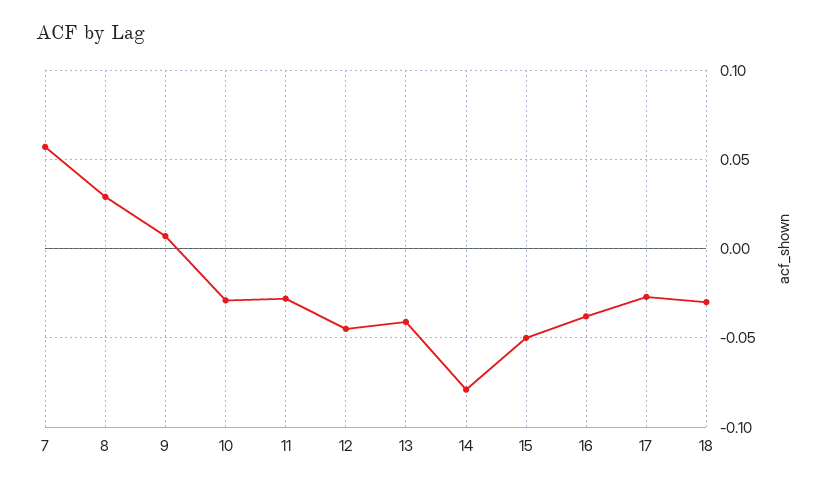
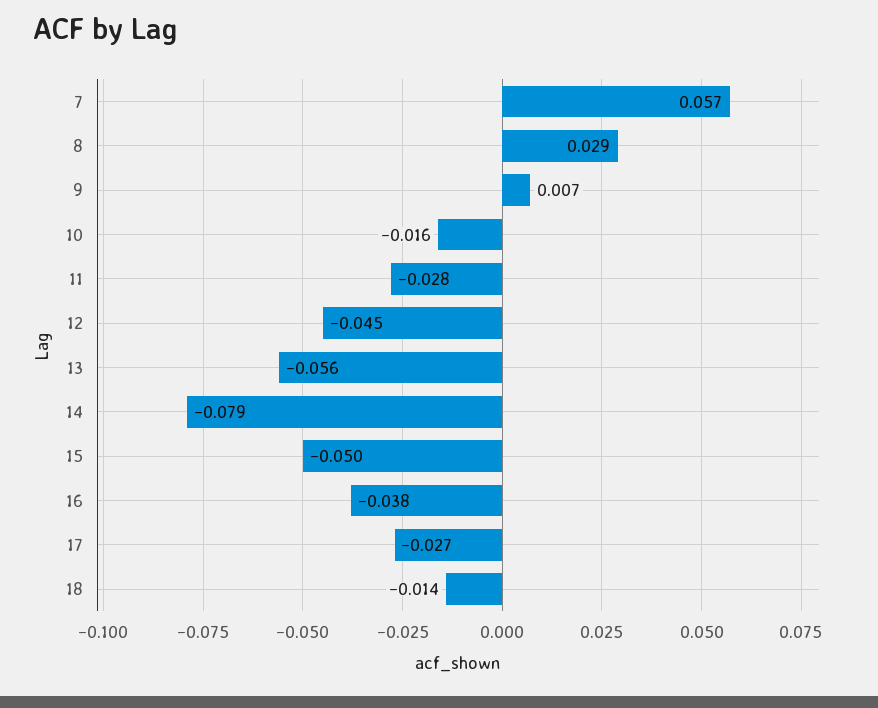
10: -0.03 -> -0.016
13: -0.04 -> -0.056
18: -0.03 -> -0.014

